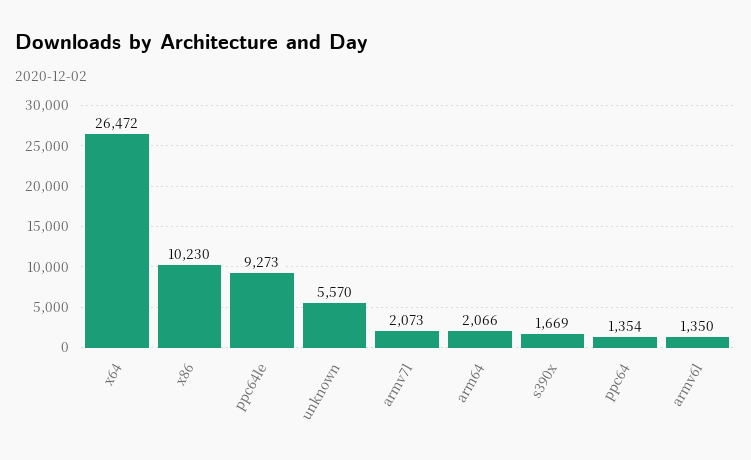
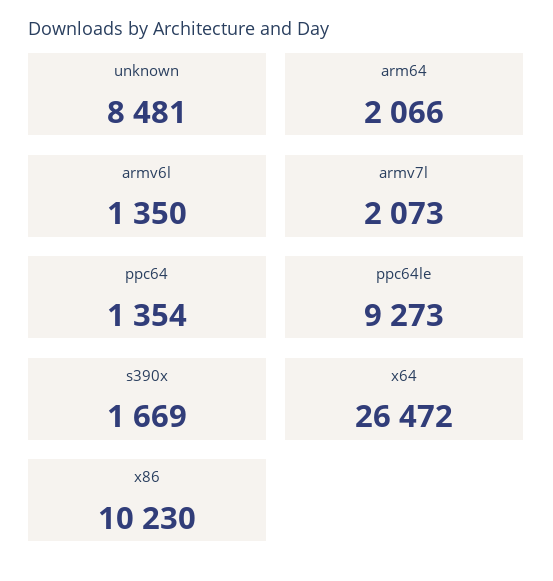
unknown: 5570 -> 8481

